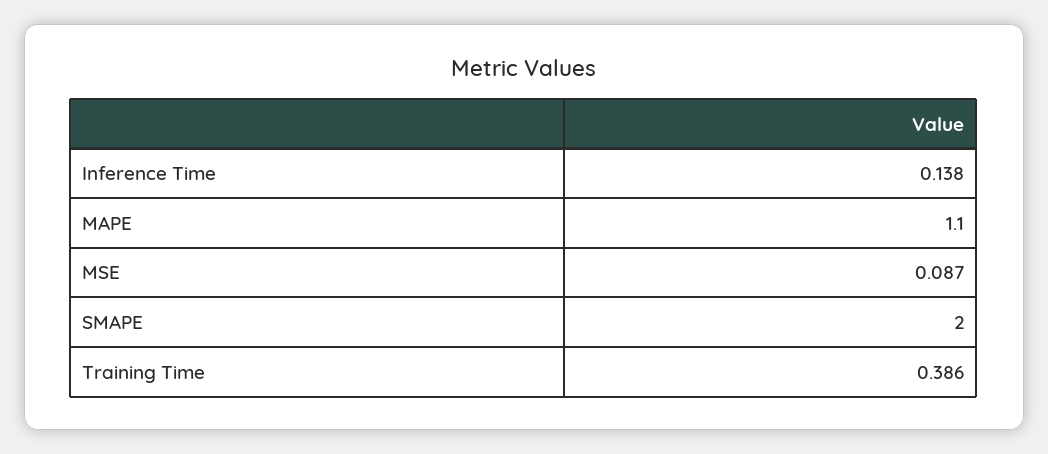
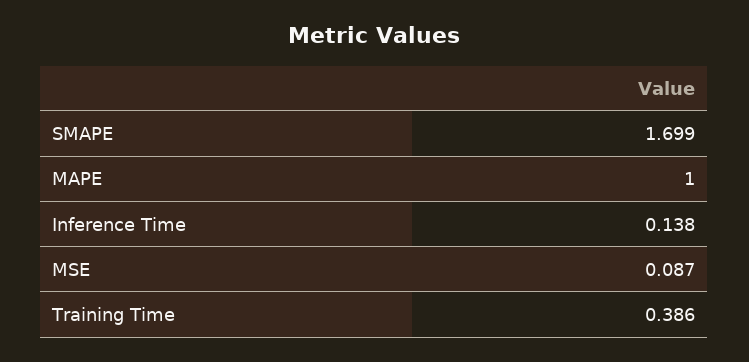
MAPE: 1.1 -> 1
SMAPE: 2 -> 1.699

